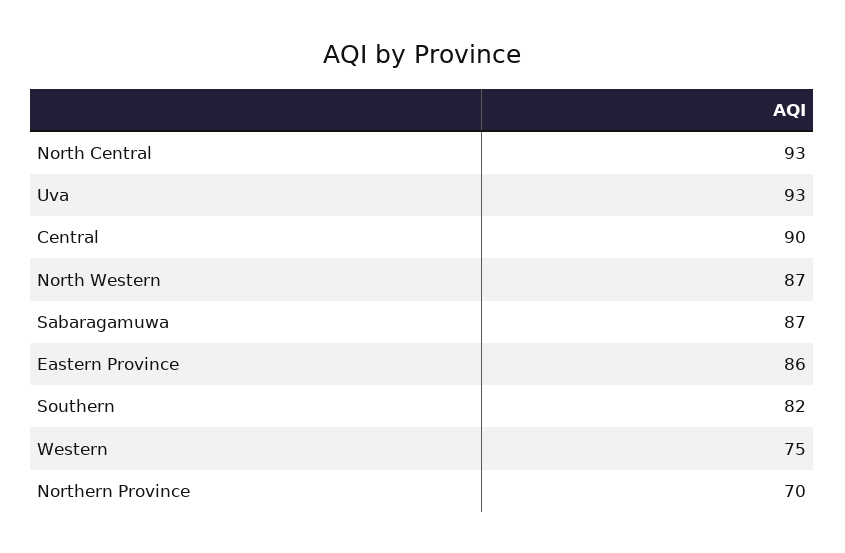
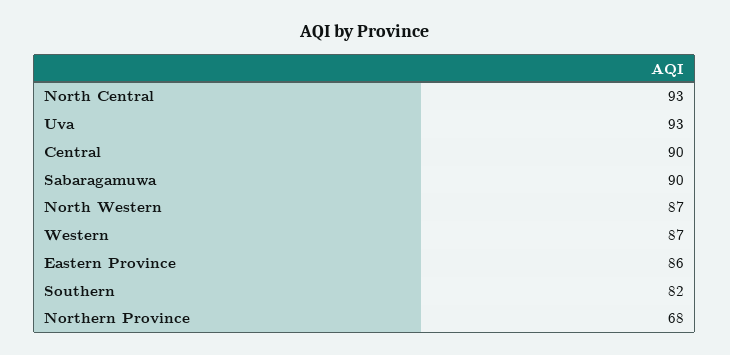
Sabaragamuwa: 87 -> 90
Western: 75 -> 87
Northern Province: 70 -> 68

